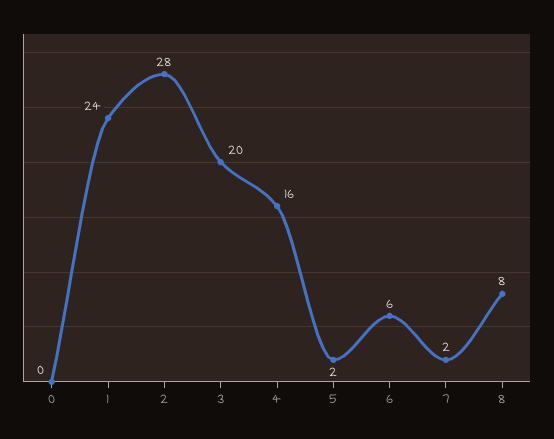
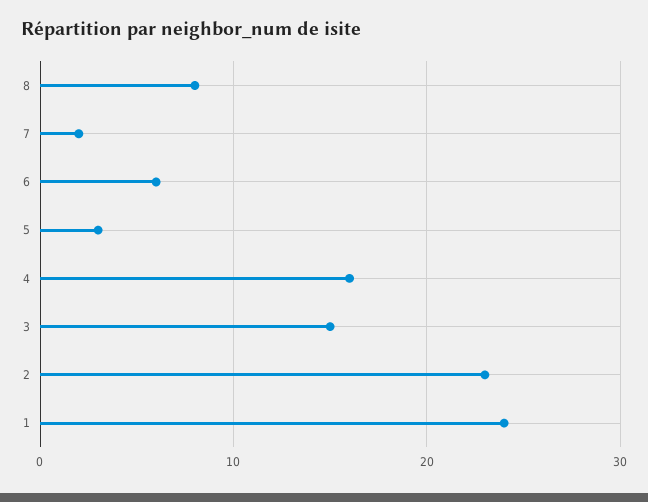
0: 0 -> none
2: 28 -> 23
3: 20 -> 15
5: 2 -> 3

